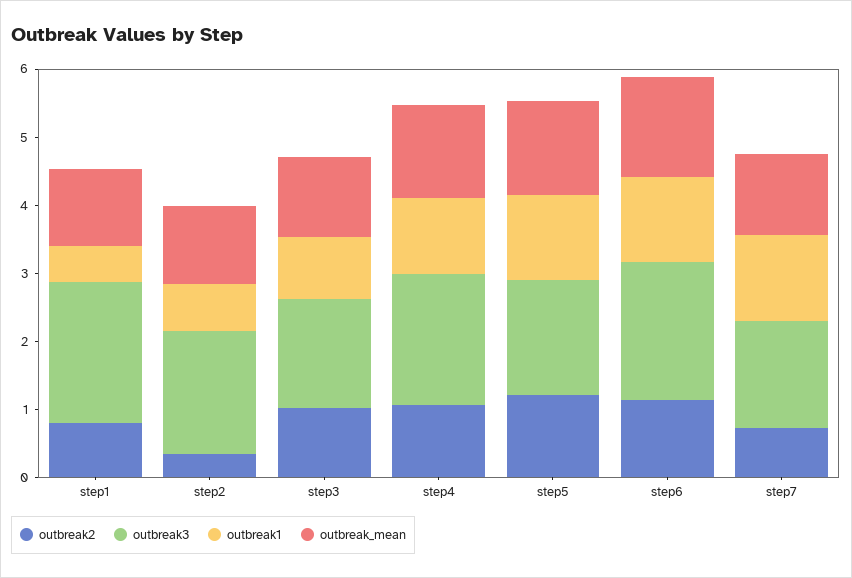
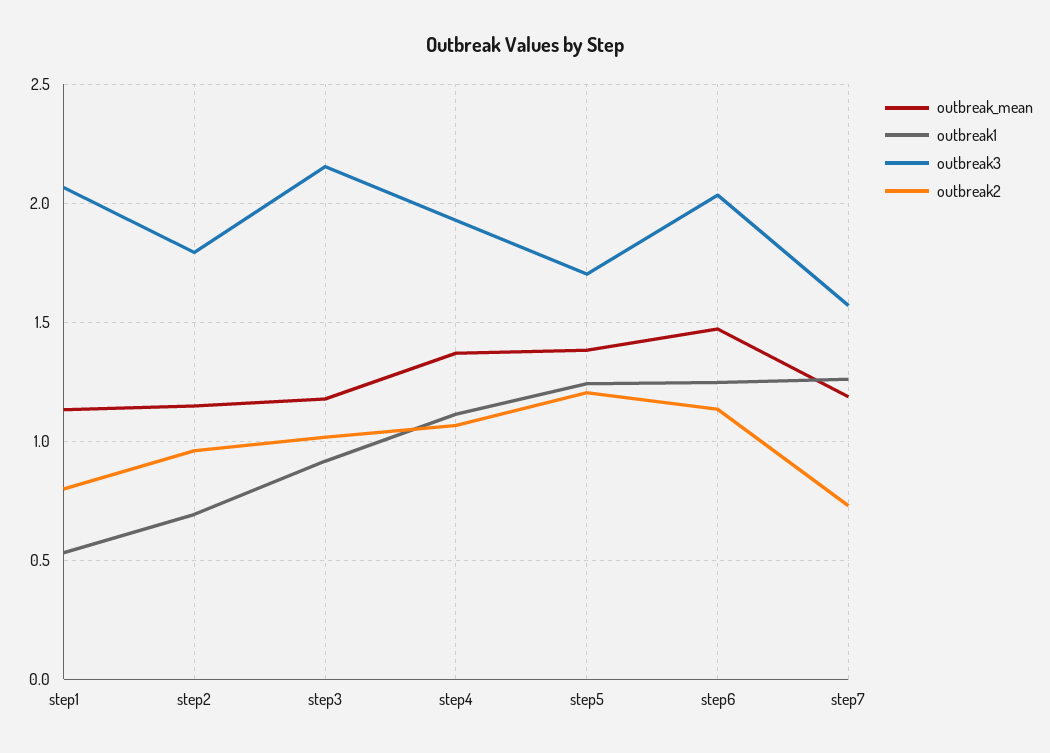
outbreak2, step2: 0.4 -> 0.95
outbreak3, step3: 1.6 -> 2.15

